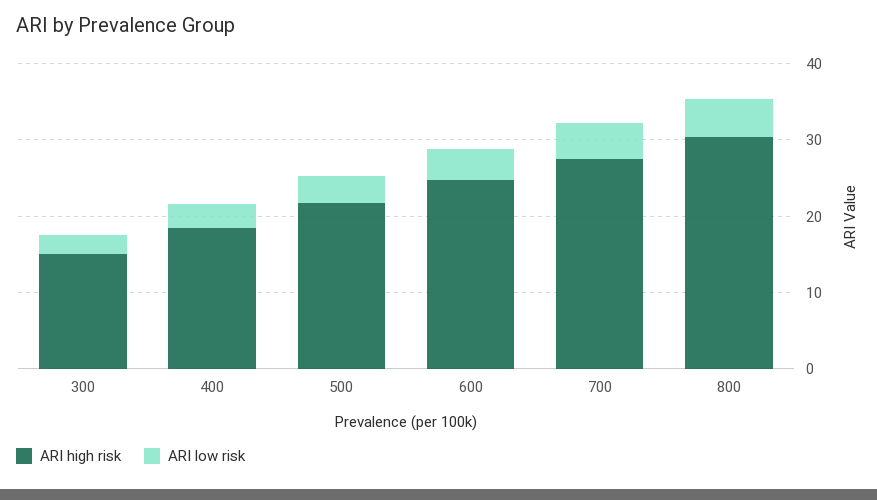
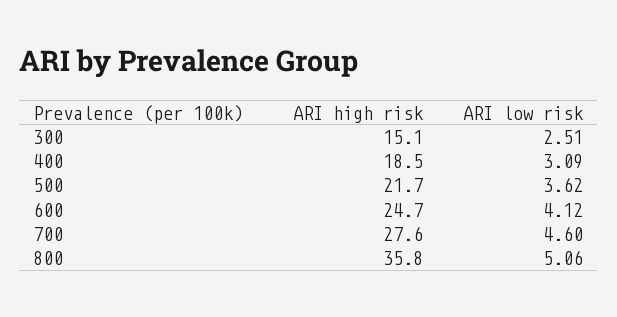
ARI high risk, 800: 30 -> 35.8

